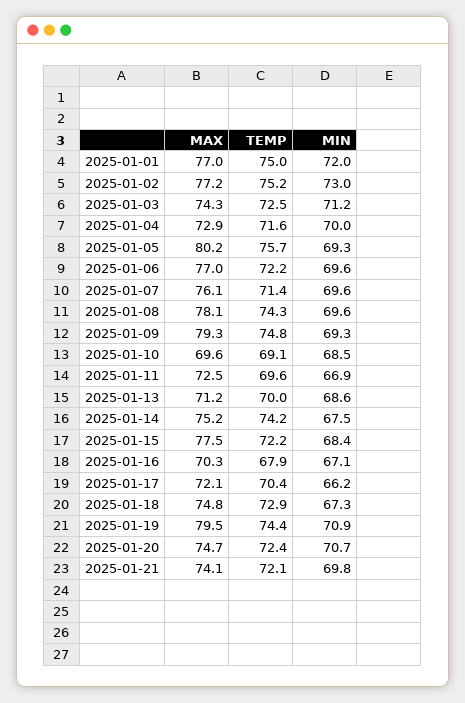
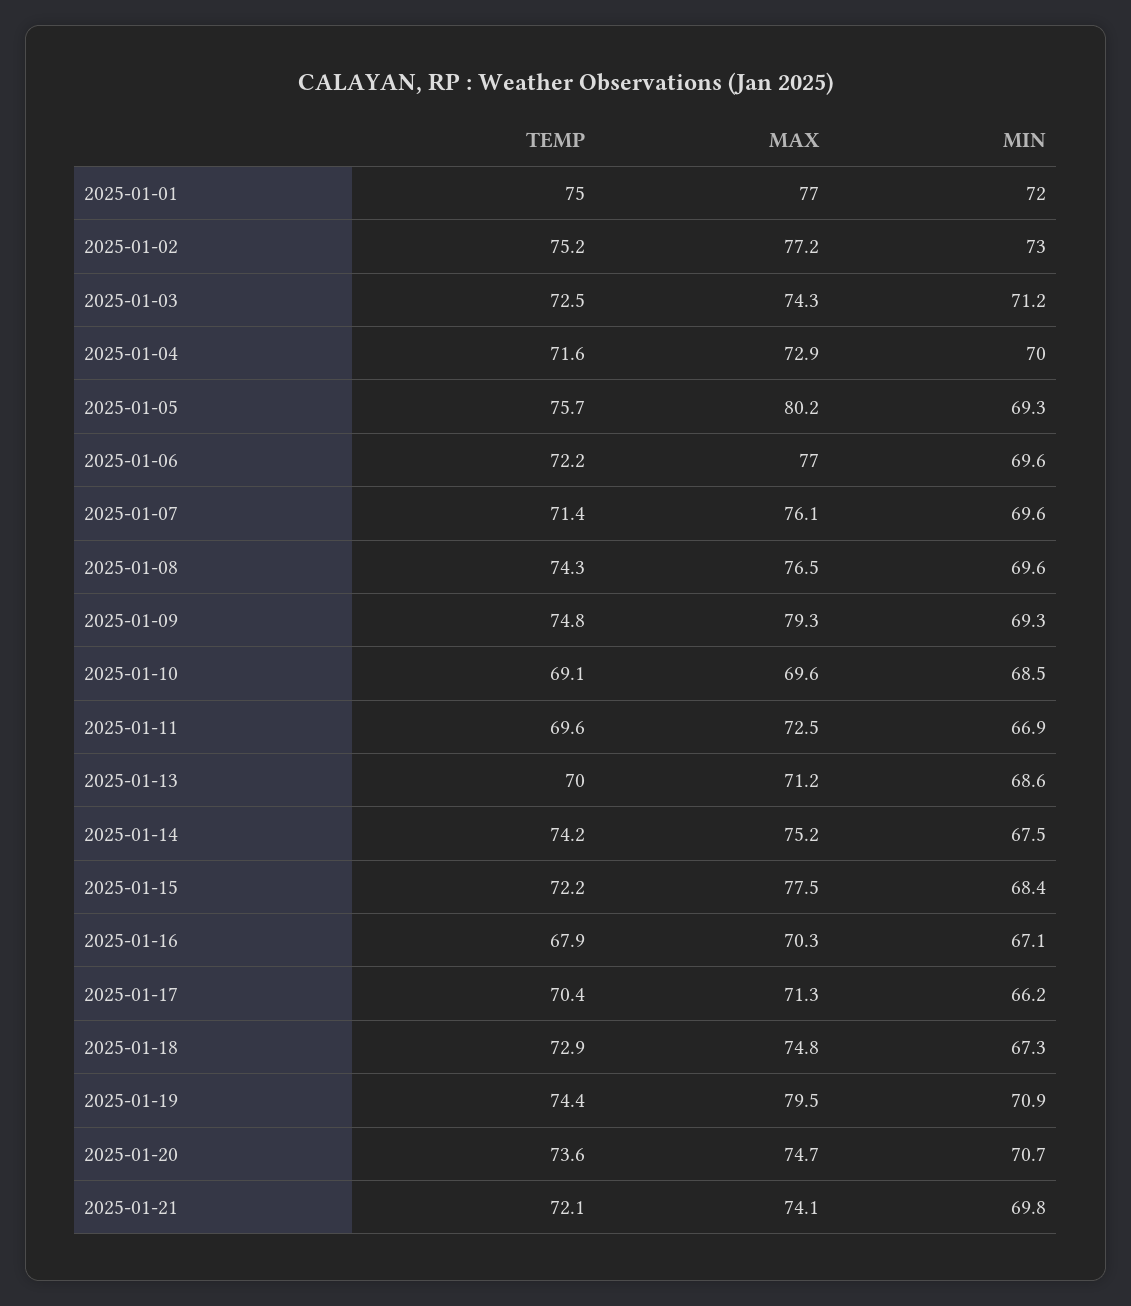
MAX, 2025-01-08: 78.1 -> 76.5
MAX, 2025-01-17: 72.1 -> 71.3
TEMP, 2025-01-20: 72.4 -> 73.6

